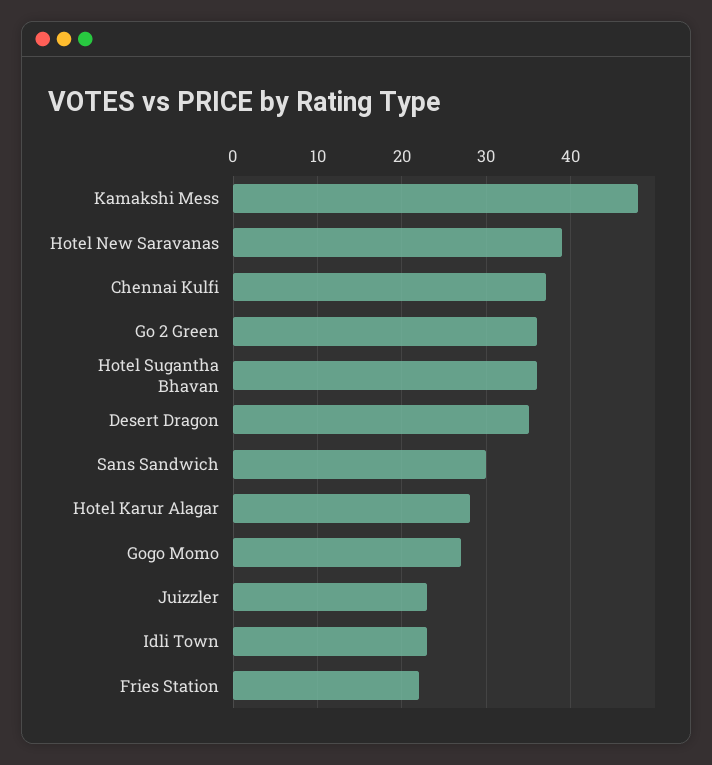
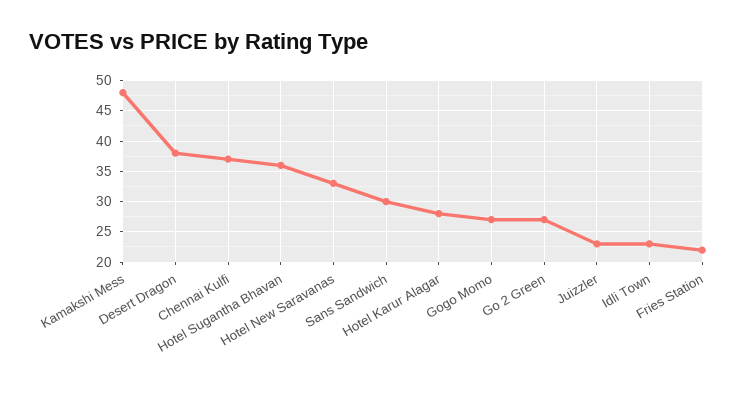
Hotel New Saravanas: 39 -> 33
Go 2 Green: 36 -> 27
Desert Dragon: 35 -> 38

